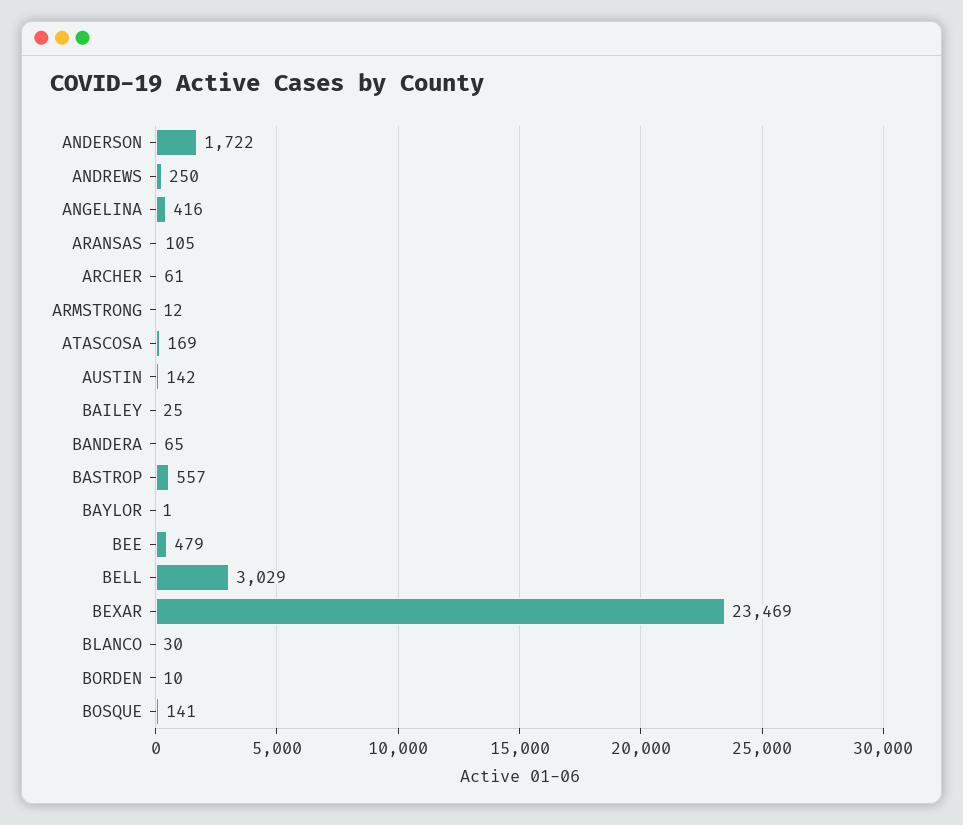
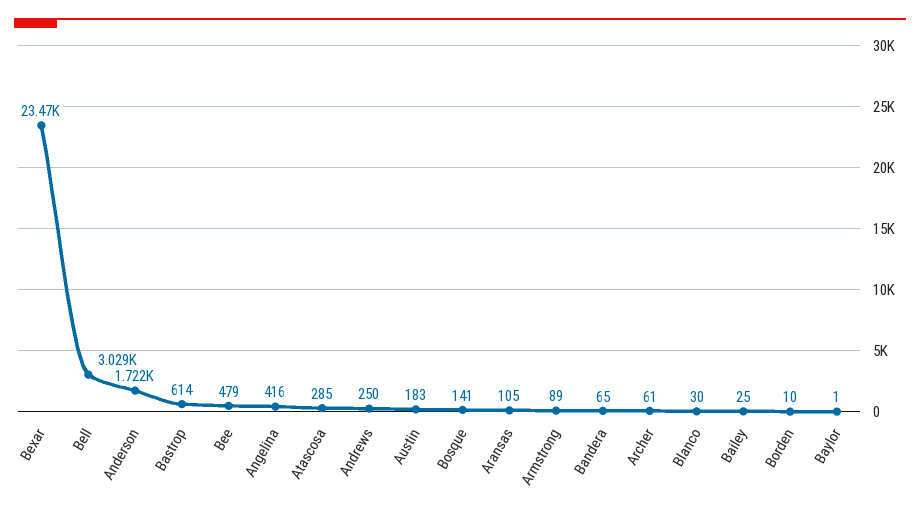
ARMSTRONG: 12 -> 89
ATASCOSA: 169 -> 285
AUSTIN: 142 -> 183
BASTROP: 557 -> 614

